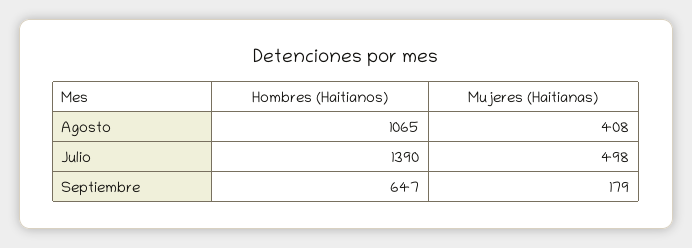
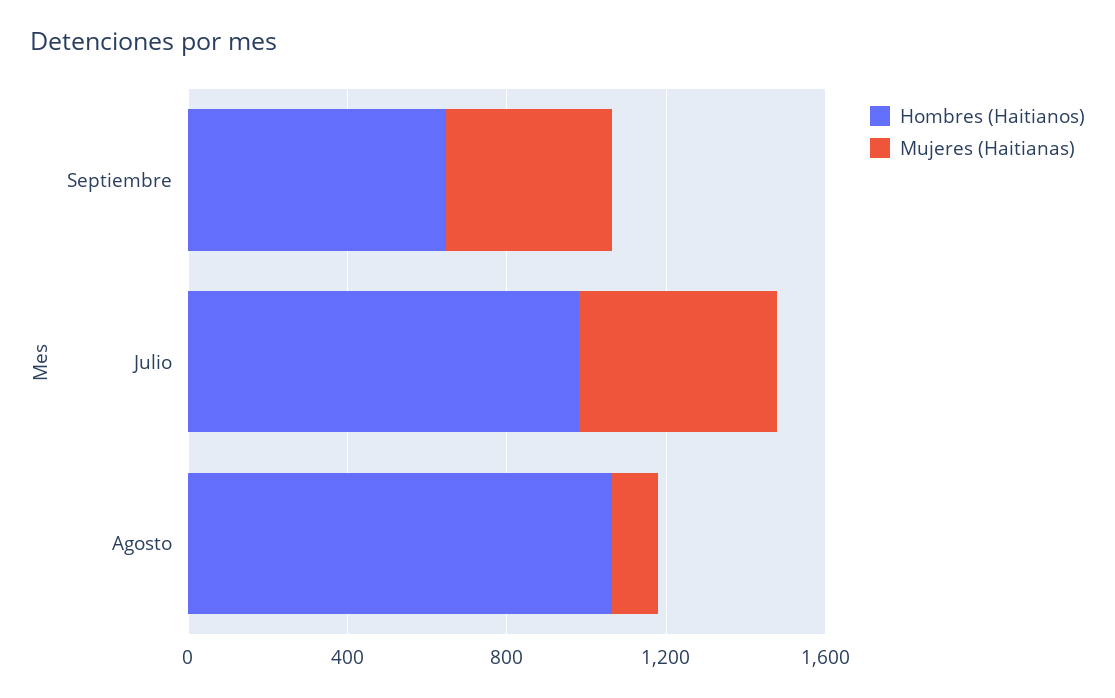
Mujeres (Haitianas), Agosto: 408 -> 100
Hombres (Haitianos), Julio: 1390 -> 1000
Mujeres (Haitianas), Septiembre: 179 -> 400

